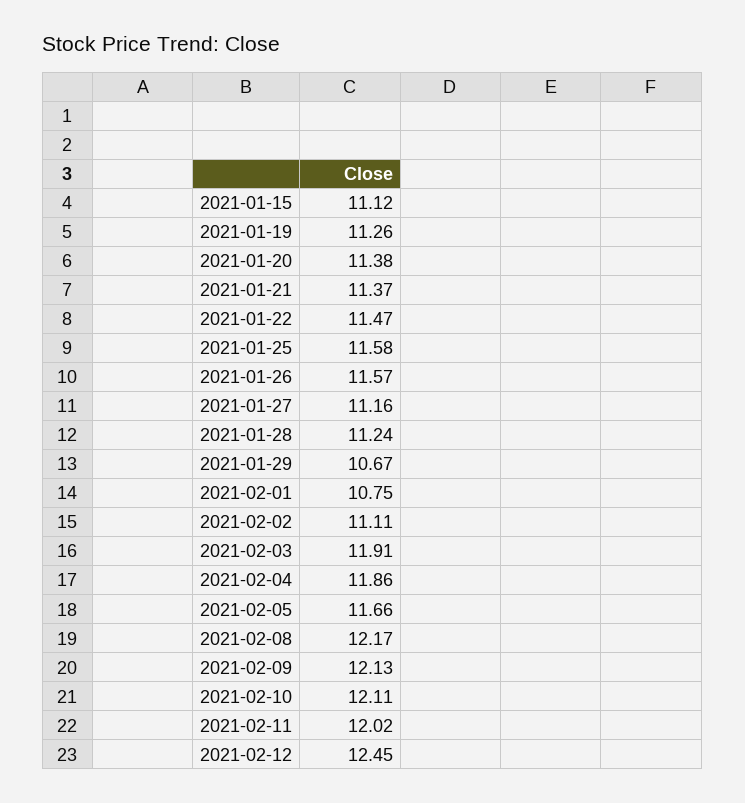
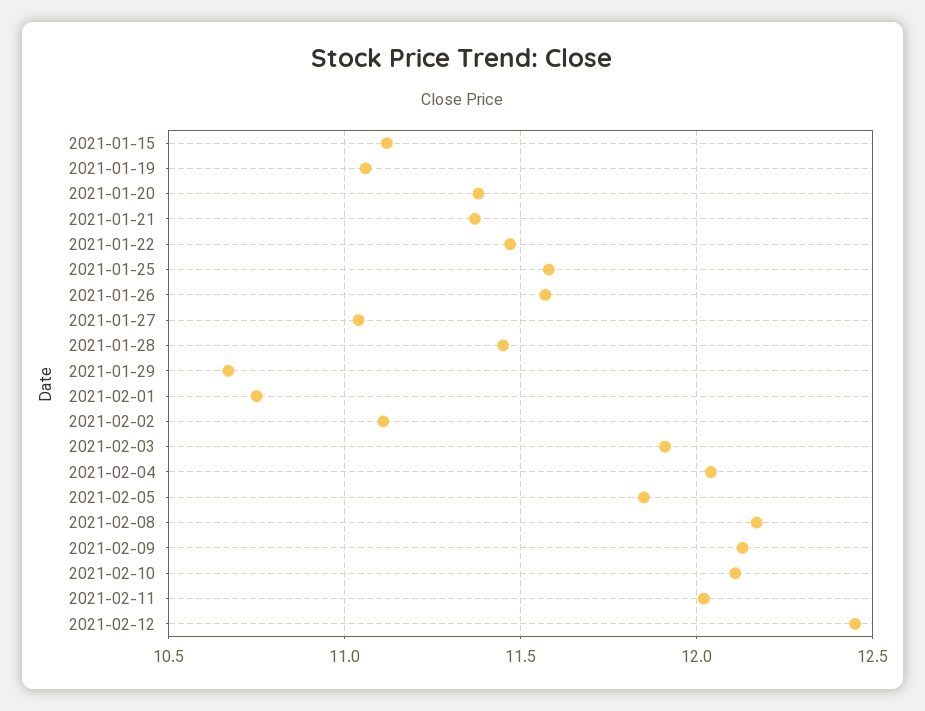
2021-01-19: 11.26 -> 11.05
2021-01-27: 11.16 -> 11.05
2021-01-28: 11.24 -> 11.45
2021-02-04: 11.86 -> 12.05
2021-02-05: 11.66 -> 11.85

